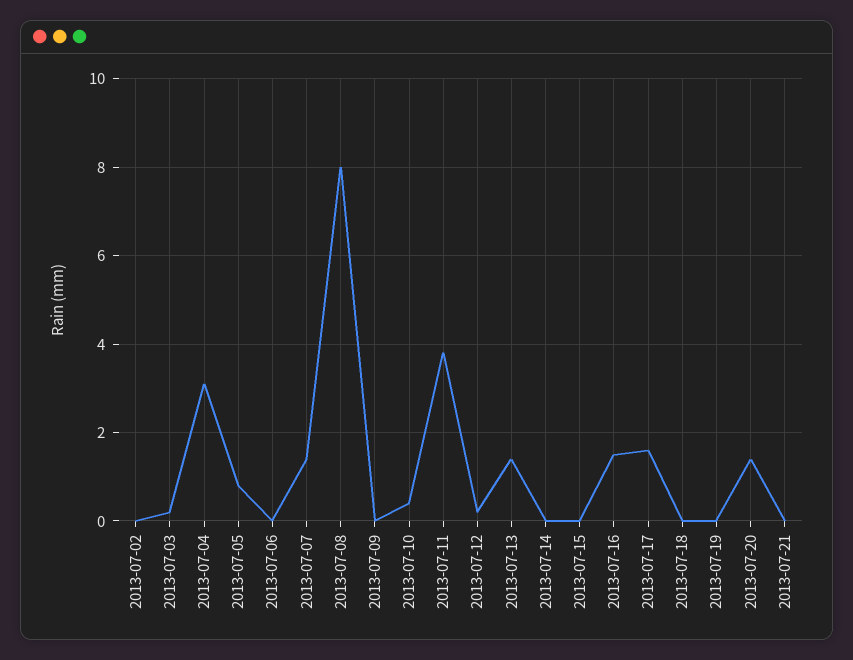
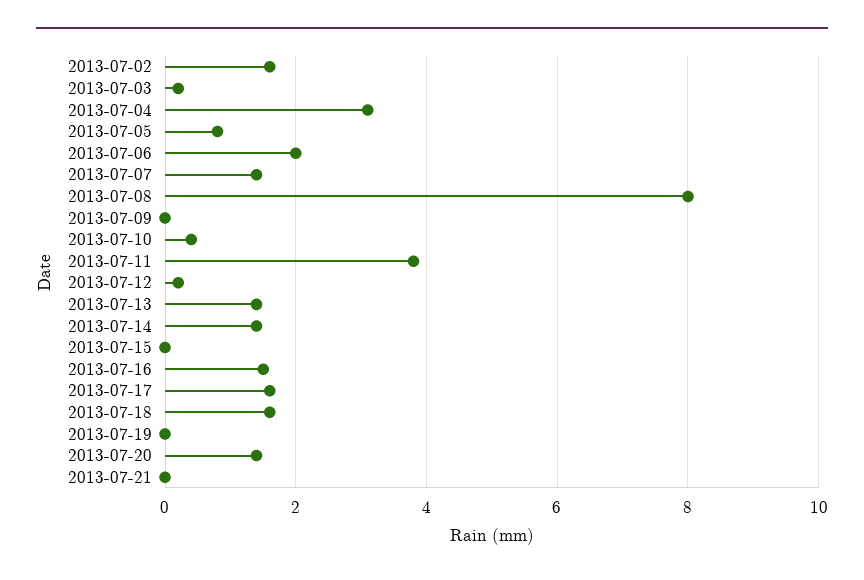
2013-07-02: 0 -> 1.5
2013-07-06: 0 -> 2
2013-07-14: 0 -> 1.5
2013-07-18: 0 -> 1.5

